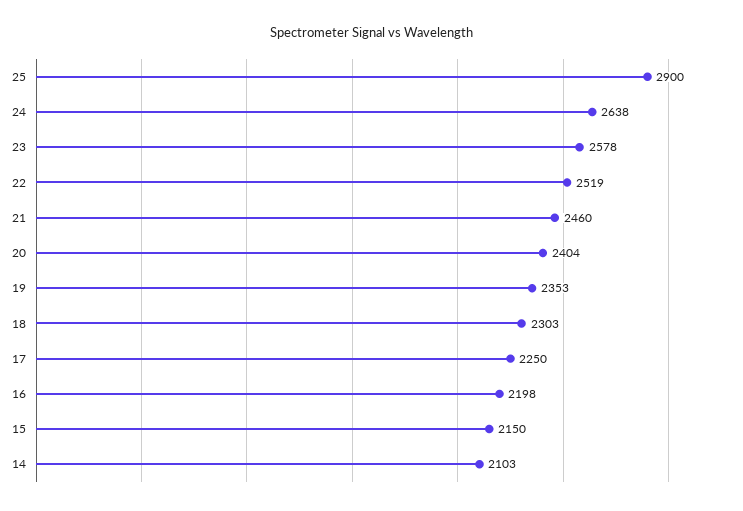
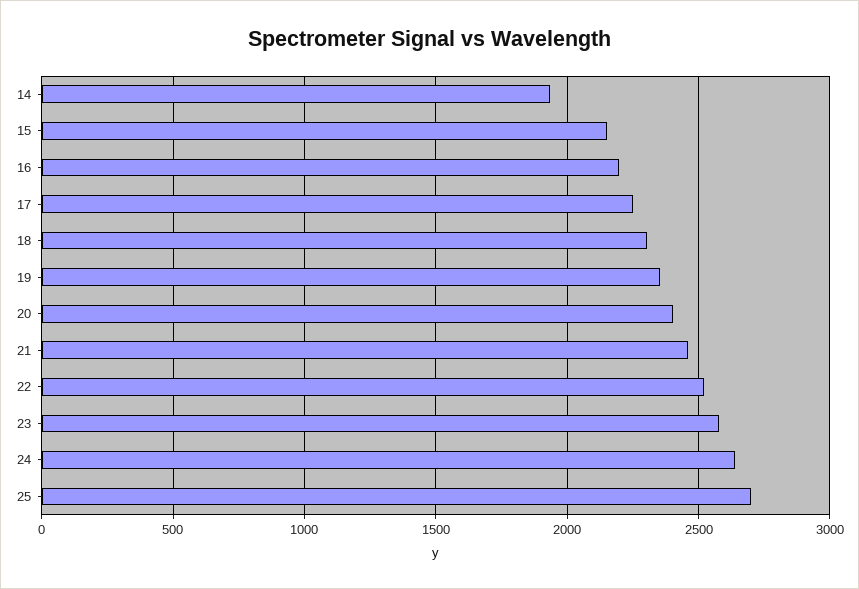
25: 2900 -> 2700
14: 2103 -> 1950

